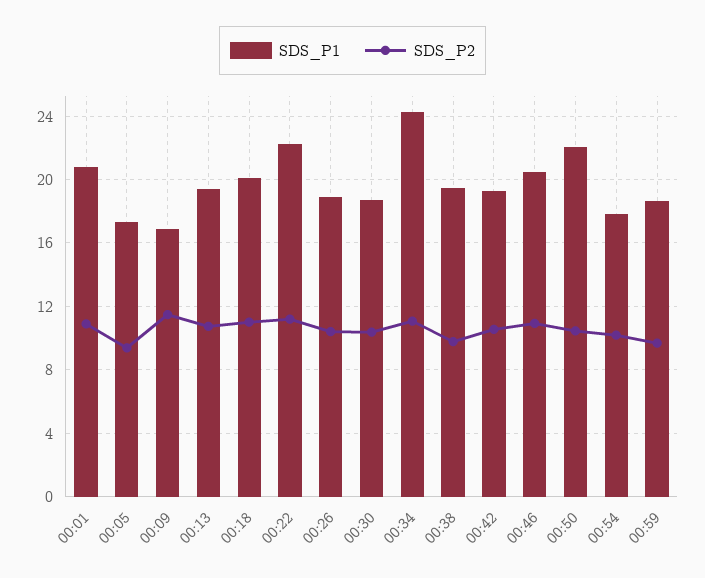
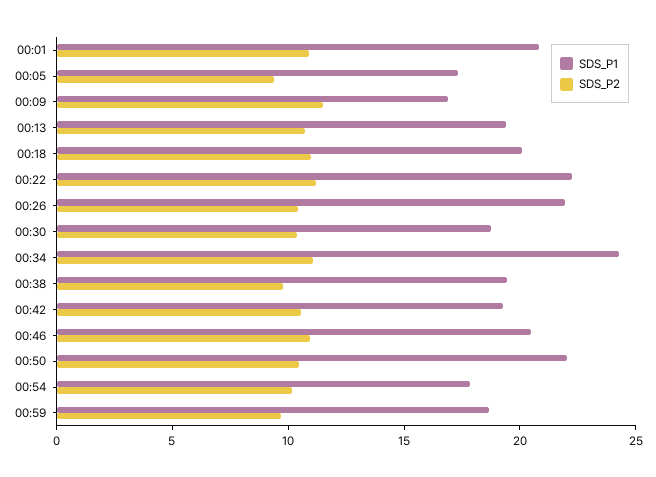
SDS_P1, 00:26: 19 -> 22

